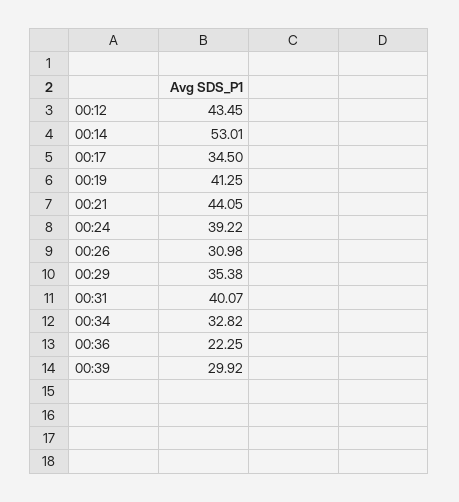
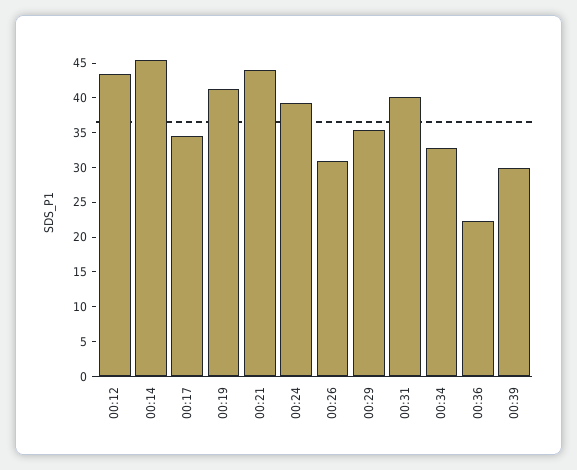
00:14: 53.01 -> 45

